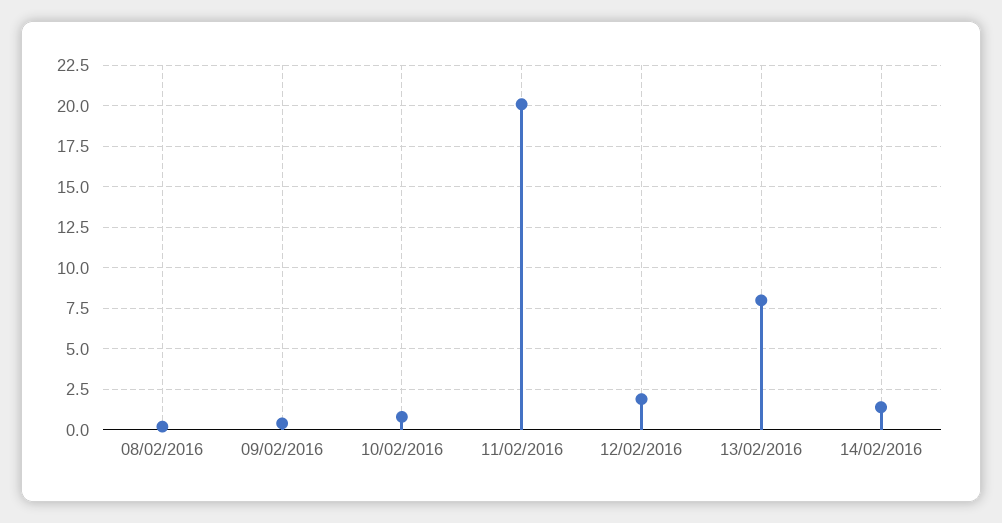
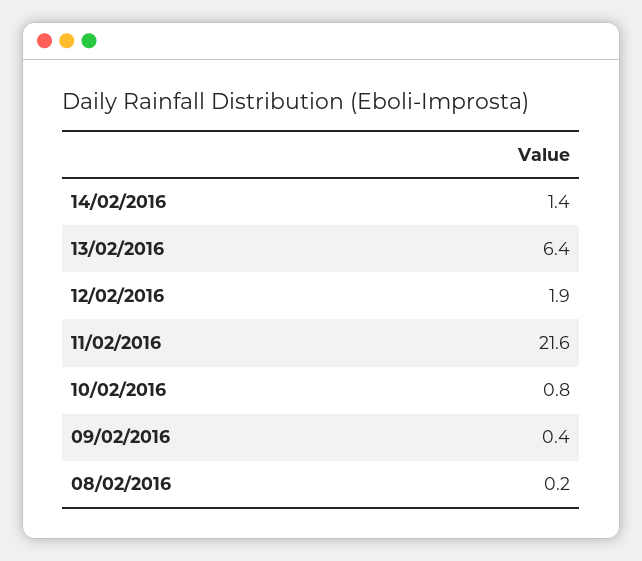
11/02/2016: 20 -> 21.6
13/02/2016: 8 -> 6.4

